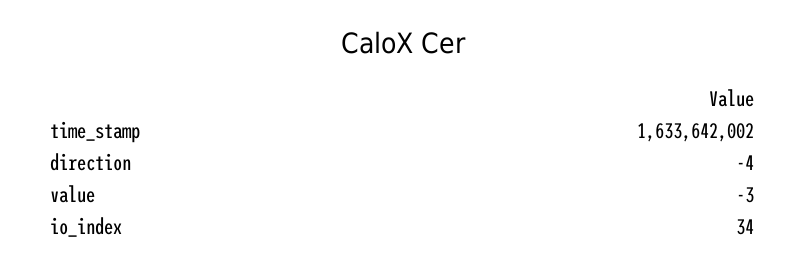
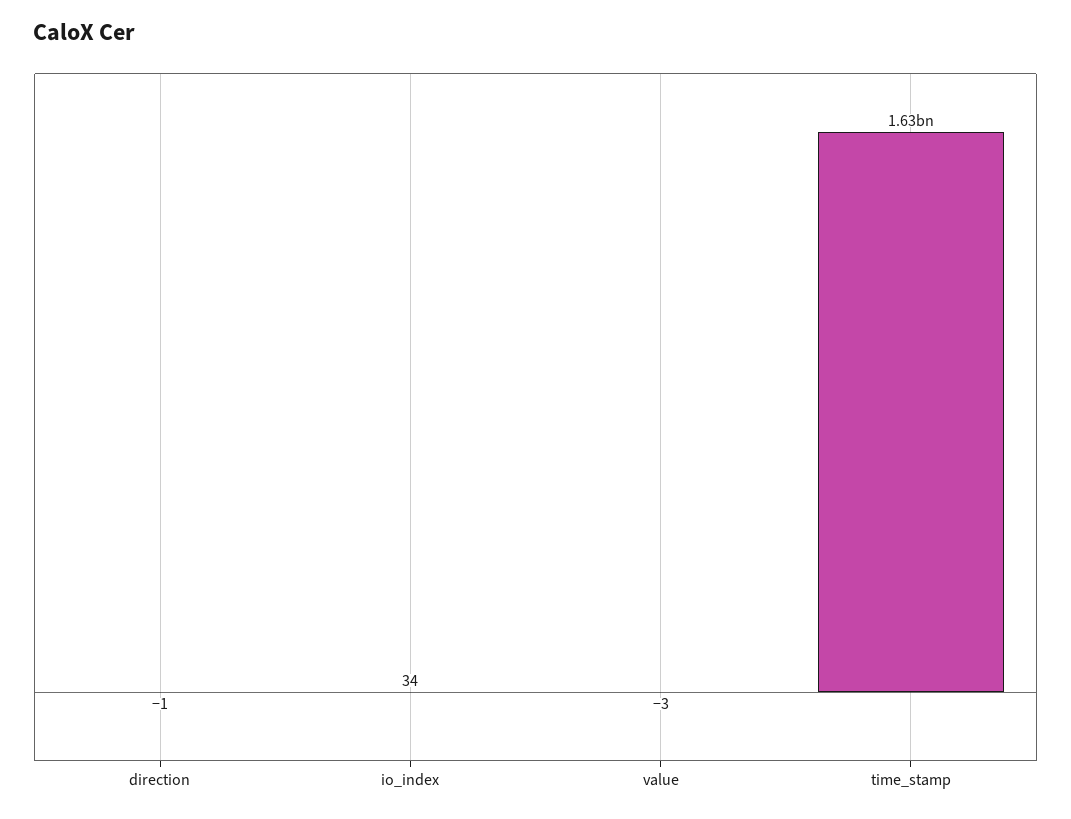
direction: -4 -> -1

